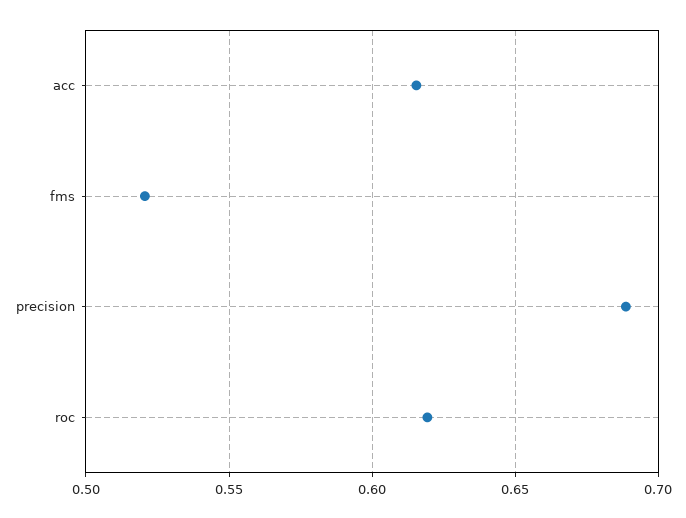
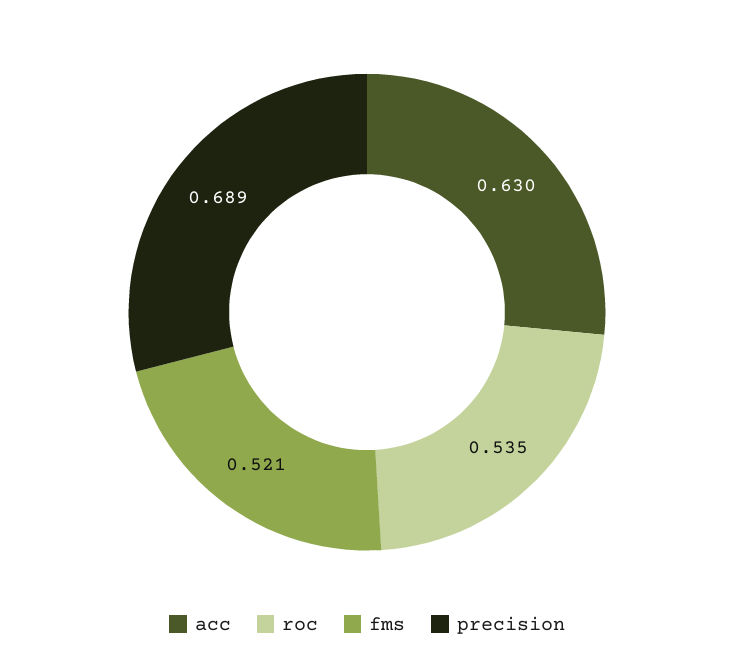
acc: 0.615 -> 0.63
roc: 0.62 -> 0.535

